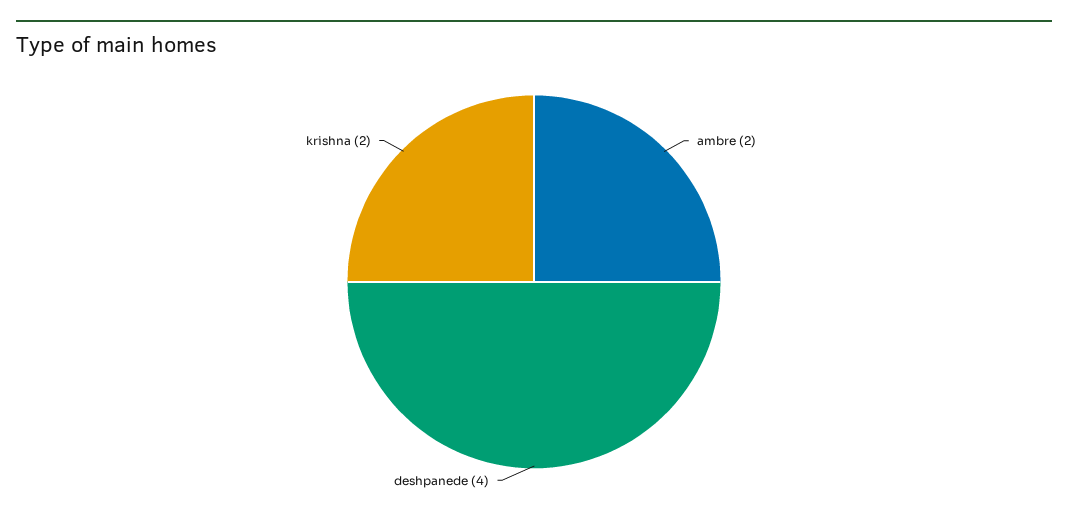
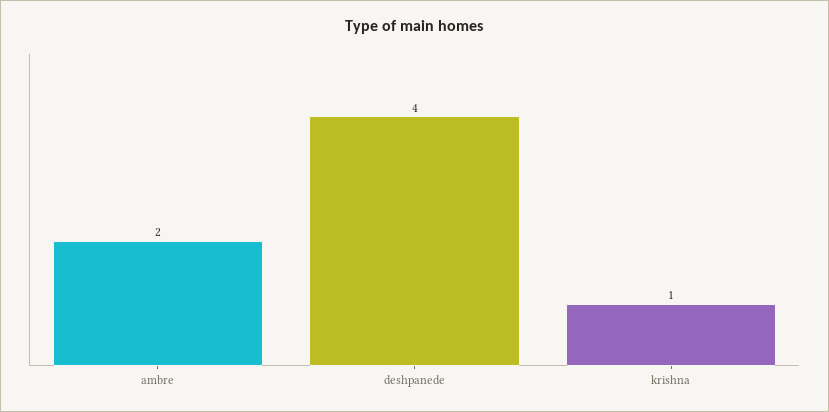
krishna: 2 -> 1

